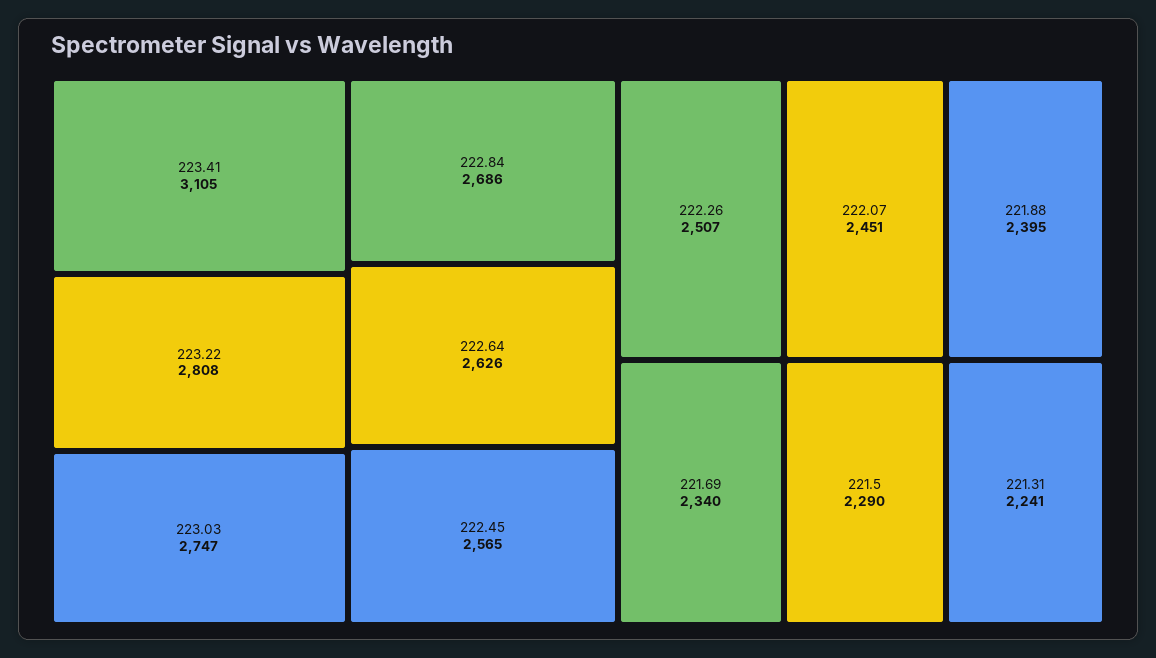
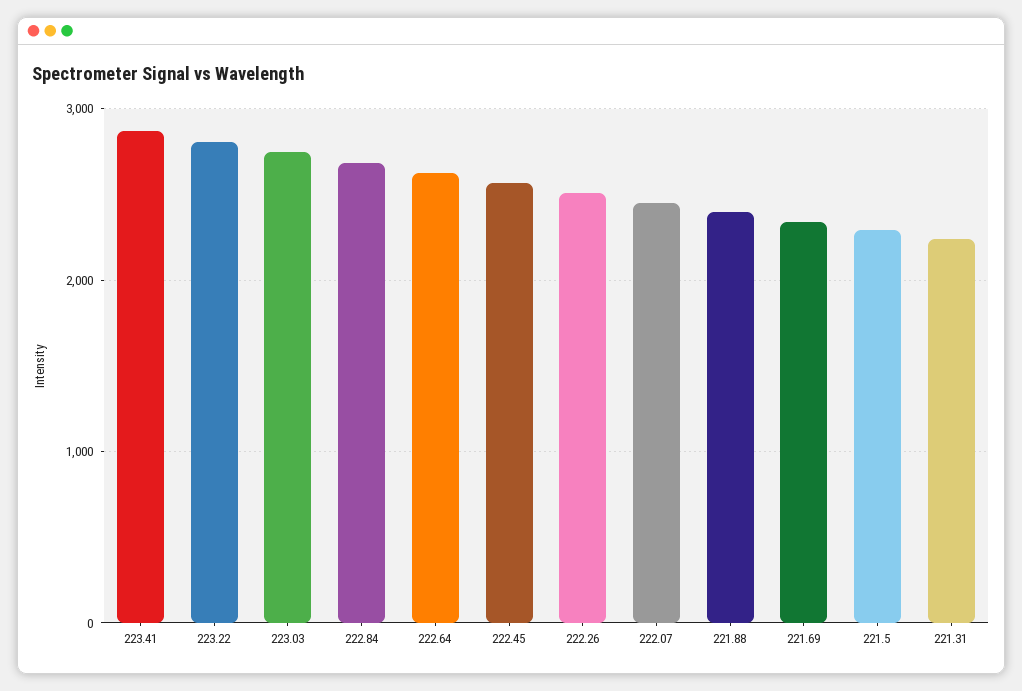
223.41: 3105 -> 2900

